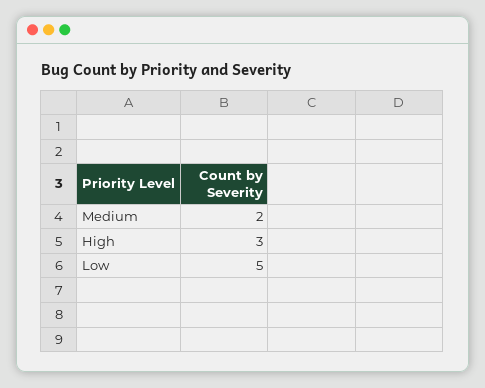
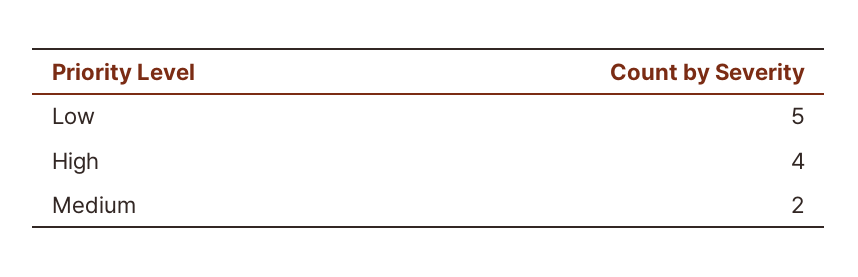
High: 3 -> 4

